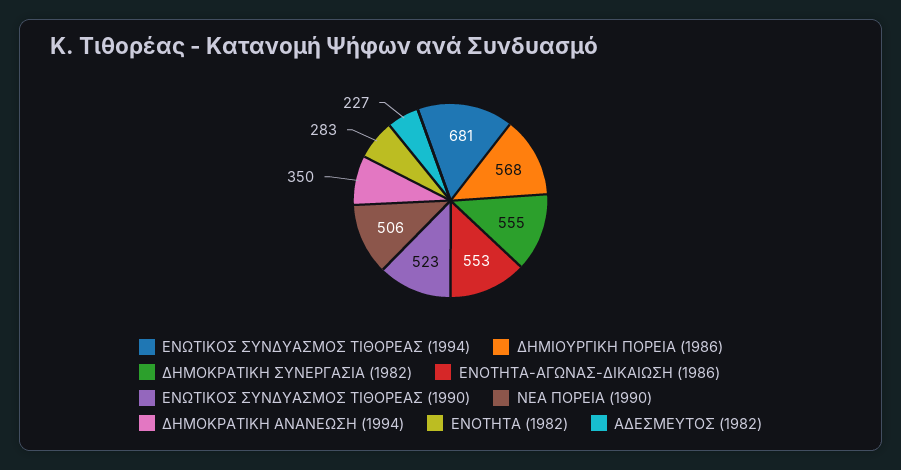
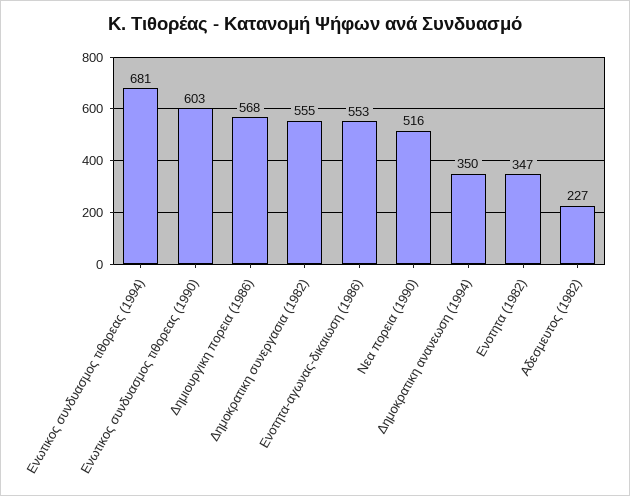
ΕΝΩΤΙΚΟΣ ΣΥΝΔΥΑΣΜΟΣ ΤΙΘΟΡΕΑΣ (1990): 523 -> 603
ΝΕΑ ΠΟΡΕΙΑ (1990): 506 -> 516
ΕΝΟΤΗΤΑ (1982): 283 -> 347

